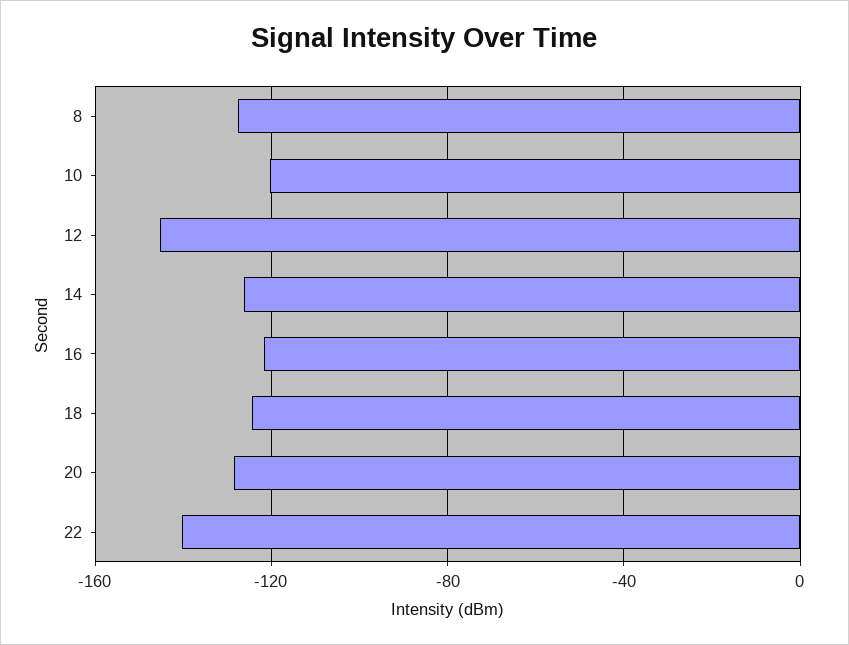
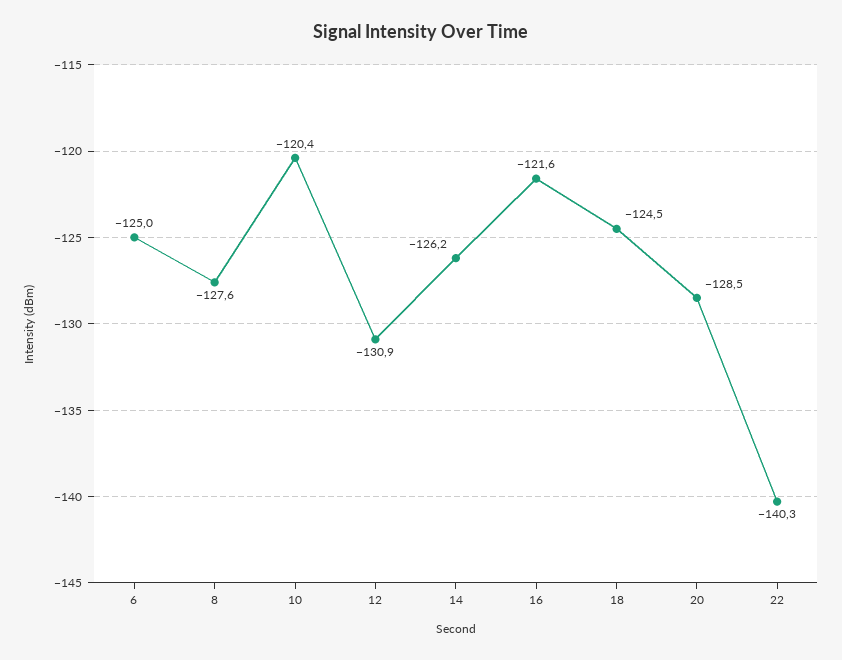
12: -145 -> -130.9
6: none -> -125

